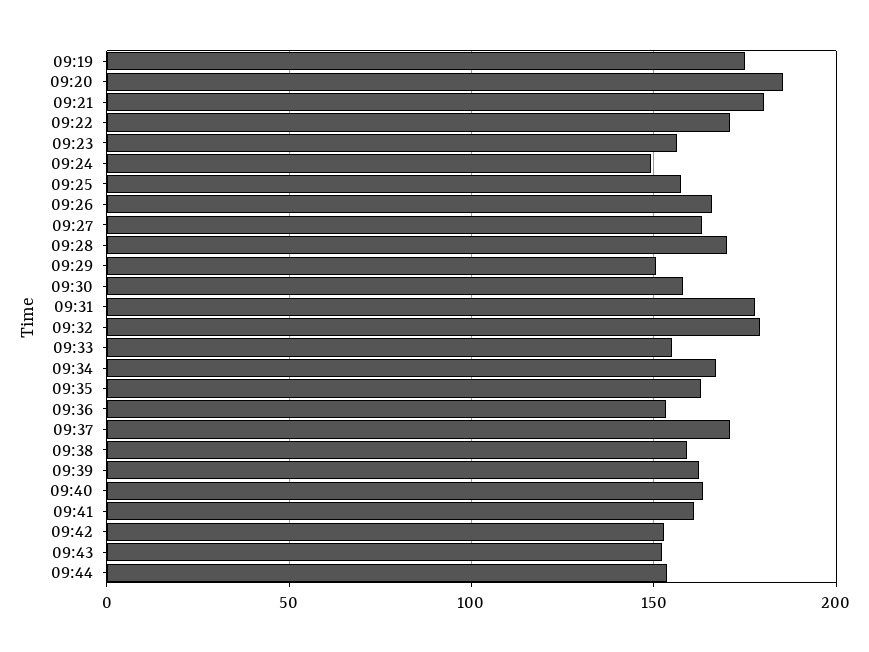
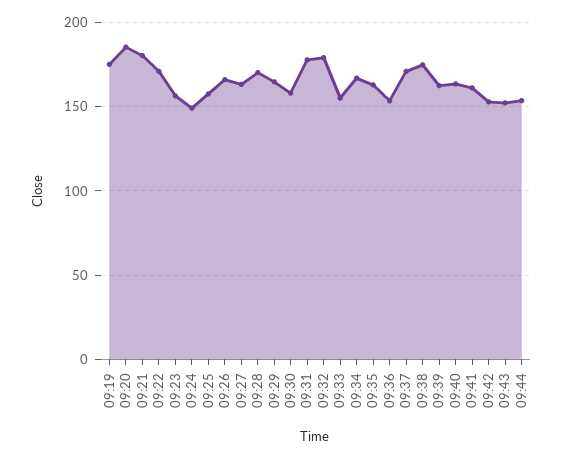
09:29: 150 -> 165
09:38: 160 -> 175

